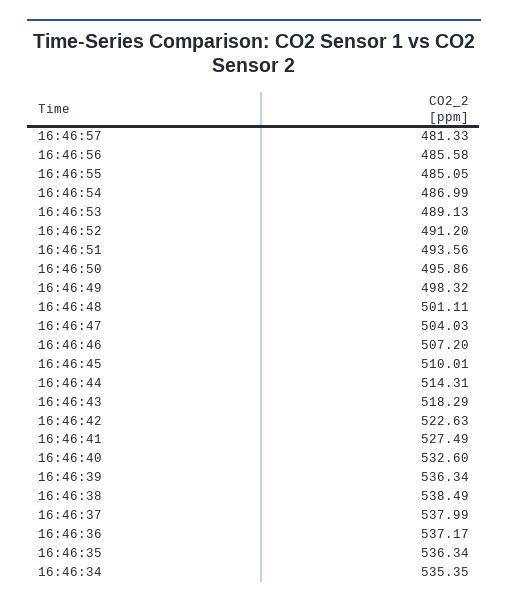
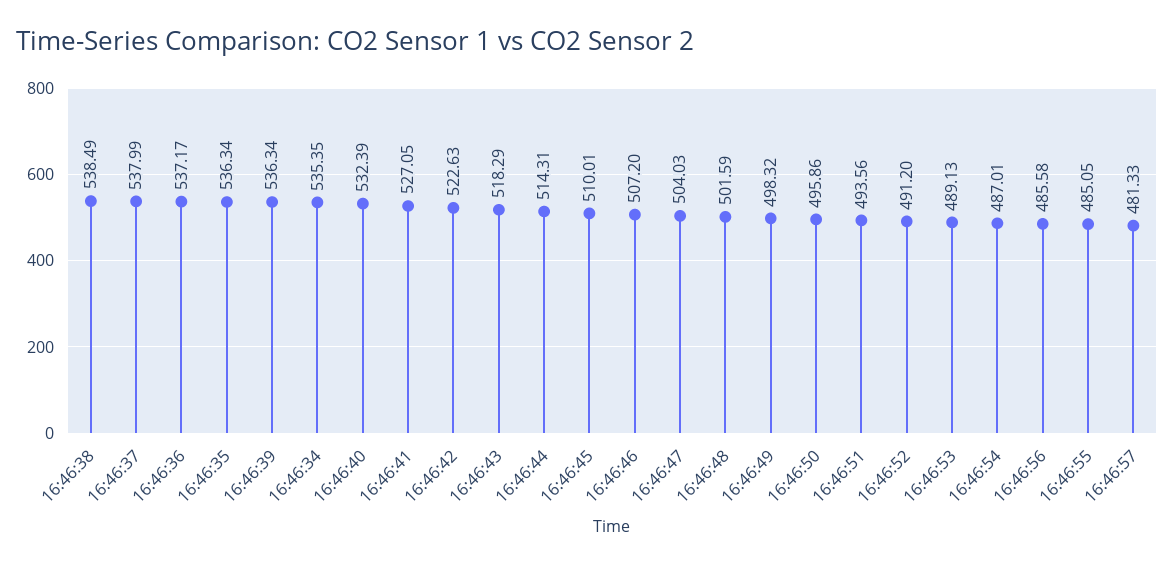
16:46:54: 486.99 -> 487.01
16:46:48: 501.11 -> 501.59
16:46:41: 527.49 -> 527.05
16:46:40: 532.6 -> 532.39

